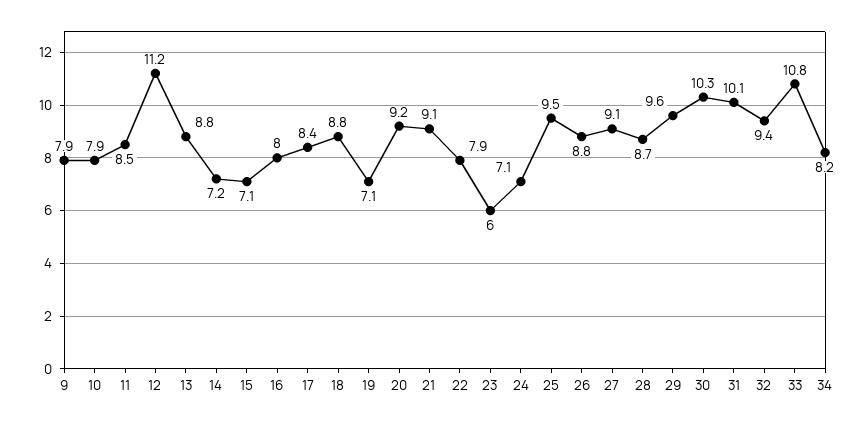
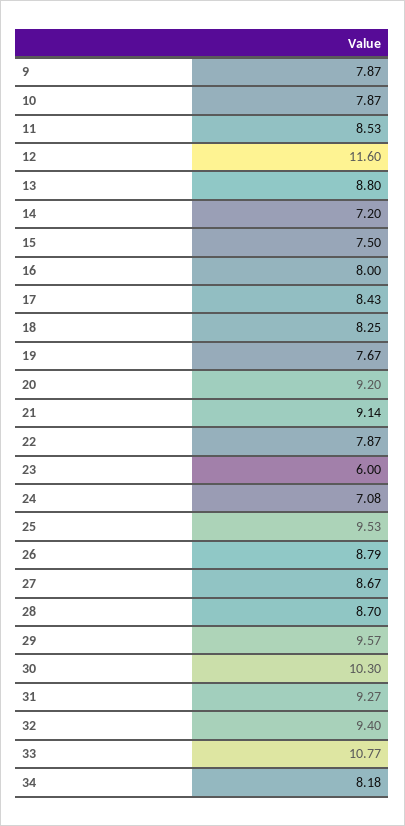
12: 11.2 -> 11.6
15: 7.1 -> 7.5
18: 8.8 -> 8.25
19: 7.1 -> 7.67
27: 9.1 -> 8.67
31: 10.1 -> 9.27

